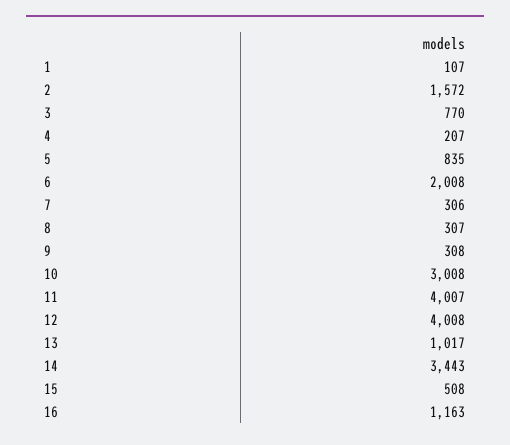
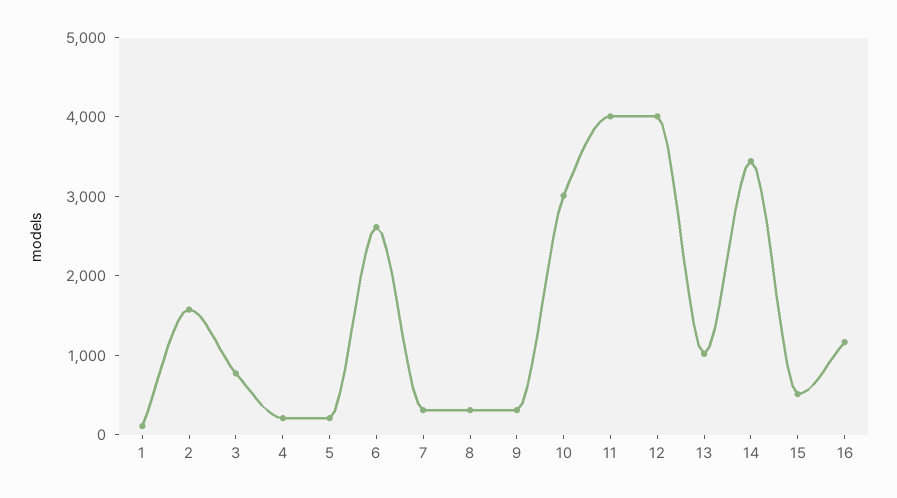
5: 835 -> 200
6: 2008 -> 2600

